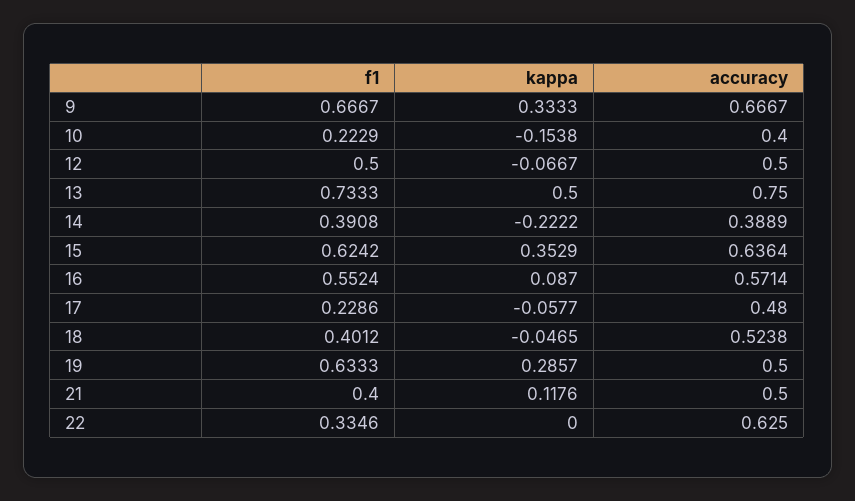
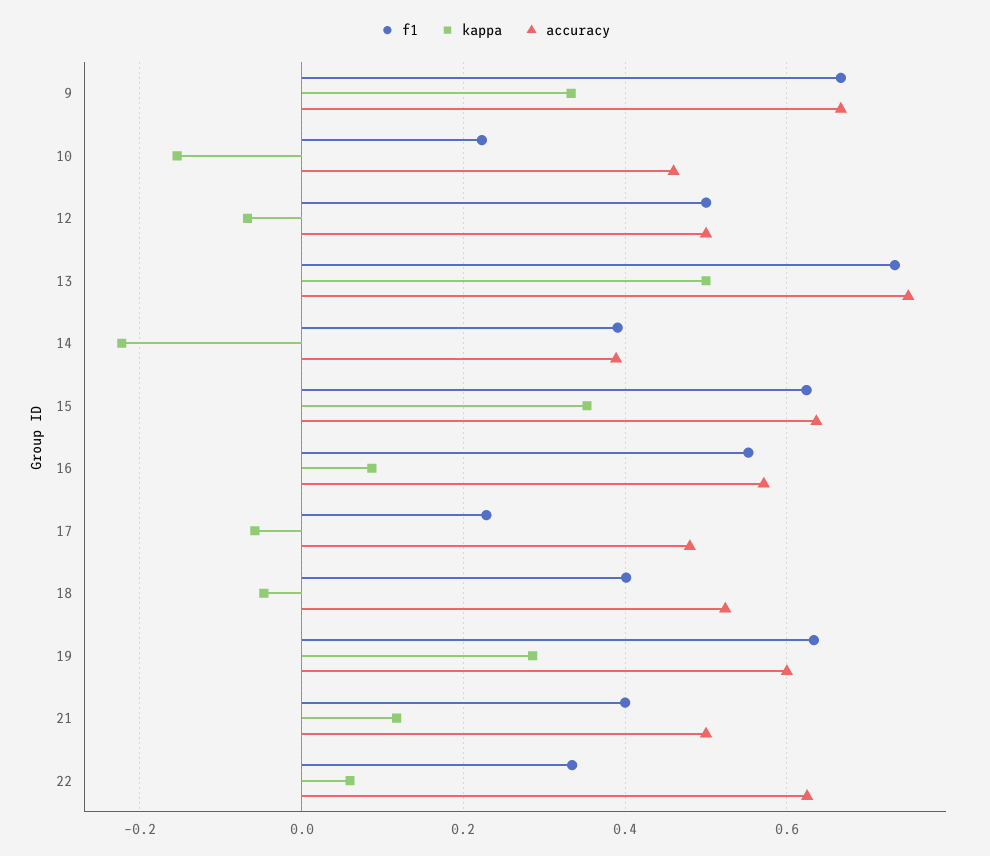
accuracy, 10: 0.4 -> 0.46
accuracy, 19: 0.5 -> 0.6
kappa, 22: 0 -> 0.06

